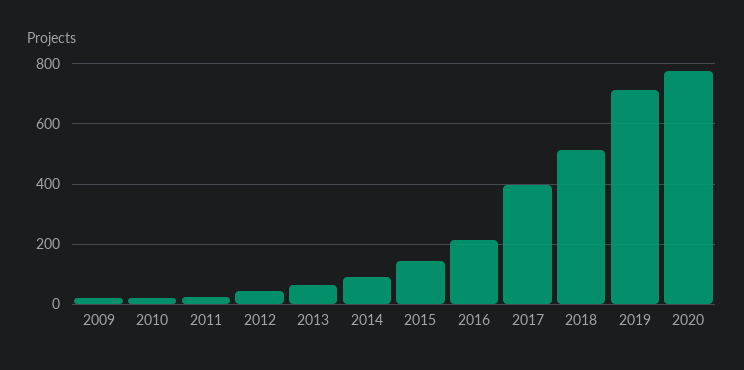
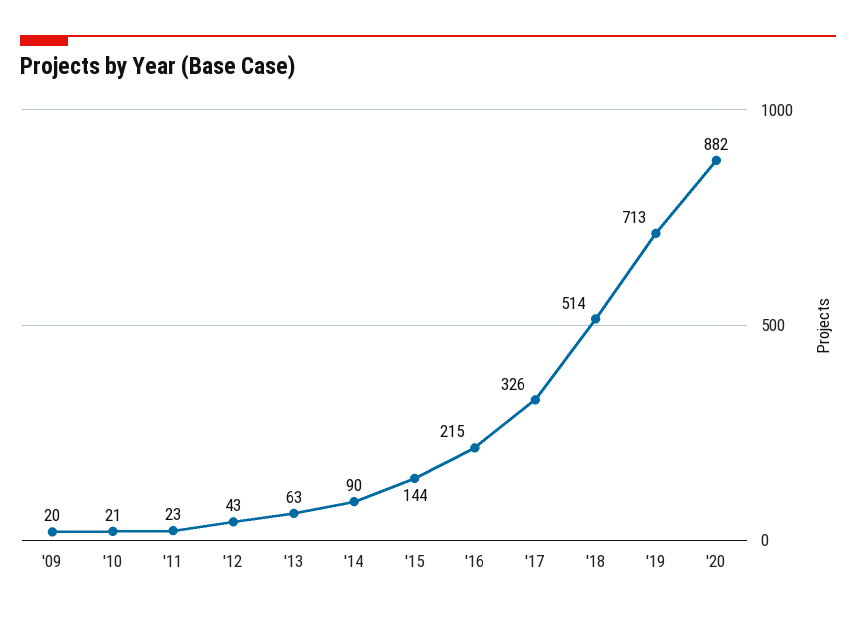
2017: 400 -> 326
2020: 780 -> 882

